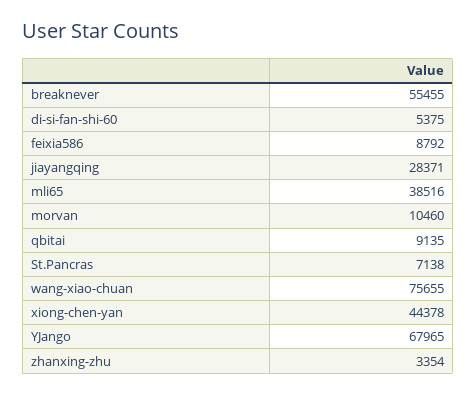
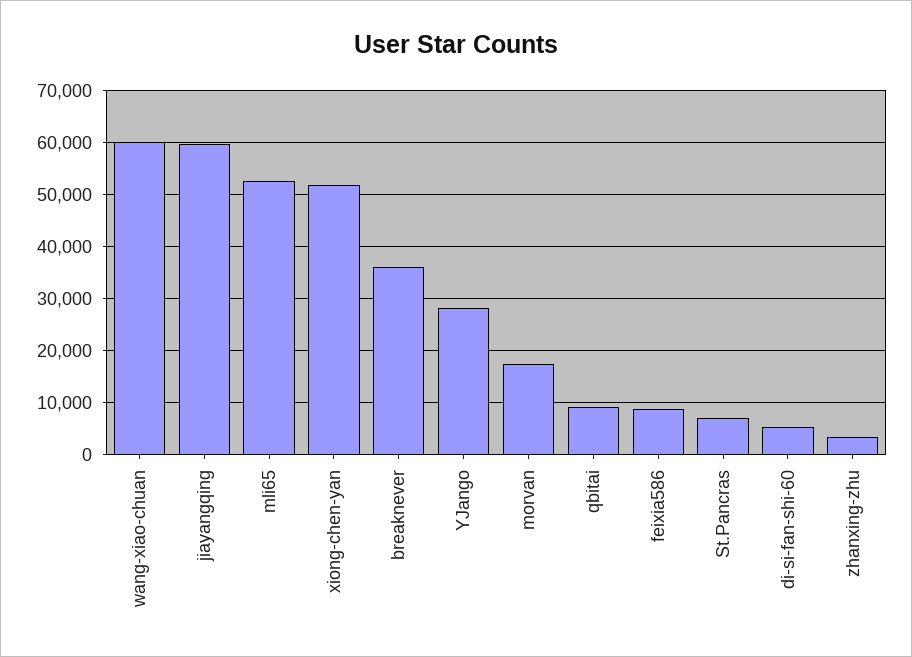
breaknever: 55455 -> 36000
jiayangqing: 28371 -> 60000
mli65: 38516 -> 52000
morvan: 10460 -> 18000
wang-xiao-chuan: 75655 -> 60000
xiong-chen-yan: 44378 -> 52000
YJango: 67965 -> 28000

